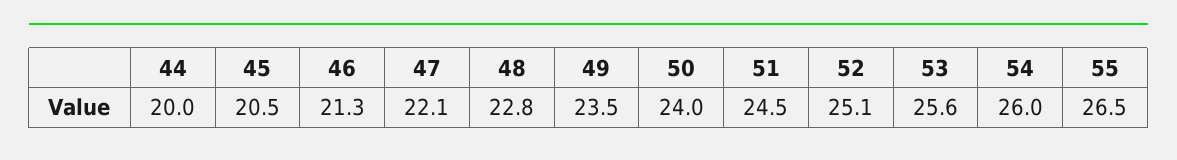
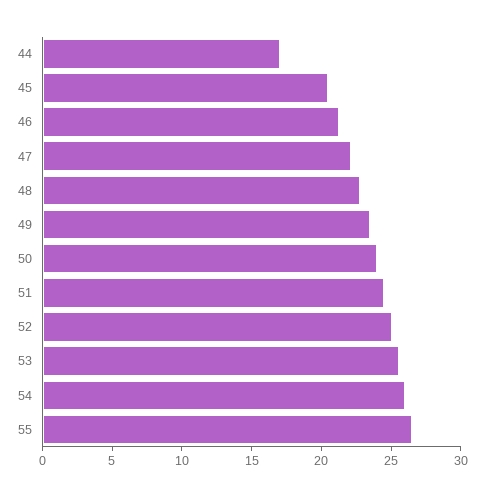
44: 20 -> 17

